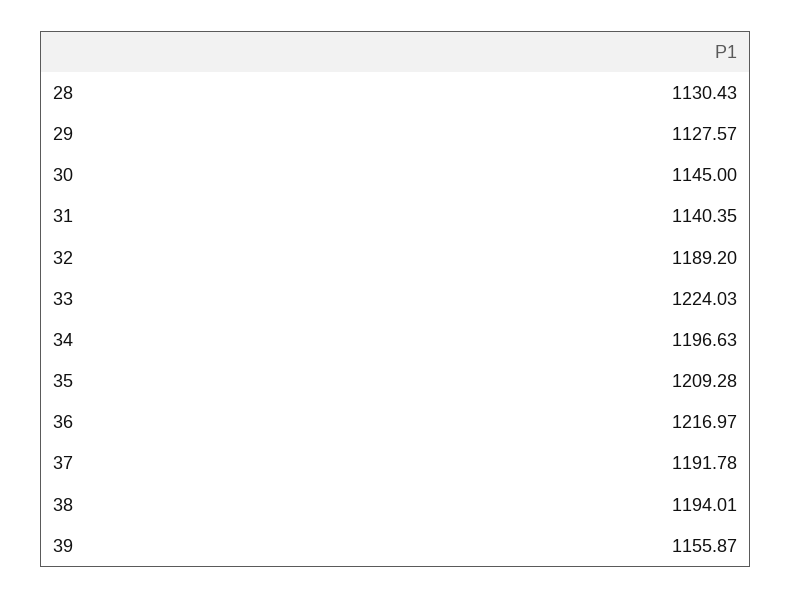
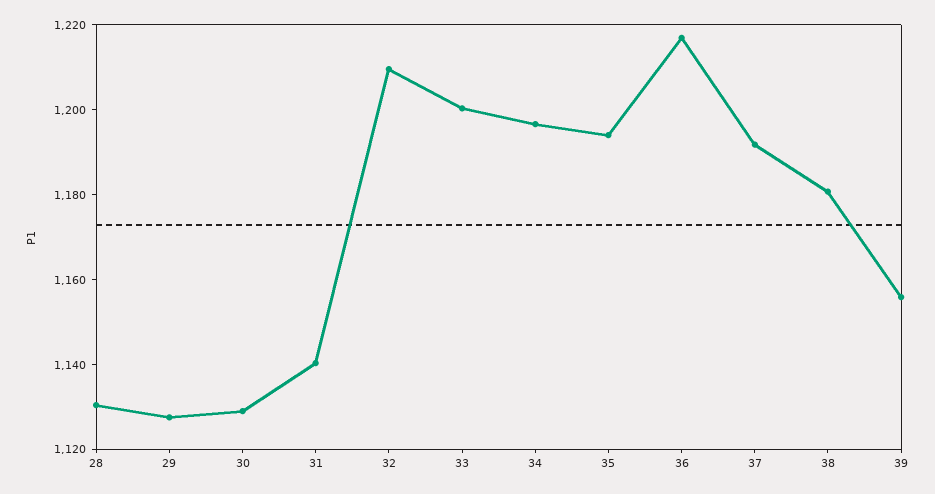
30: 1145 -> 1130
32: 1189.2 -> 1210
33: 1224.03 -> 1200
35: 1209.28 -> 1195
38: 1194.01 -> 1180

